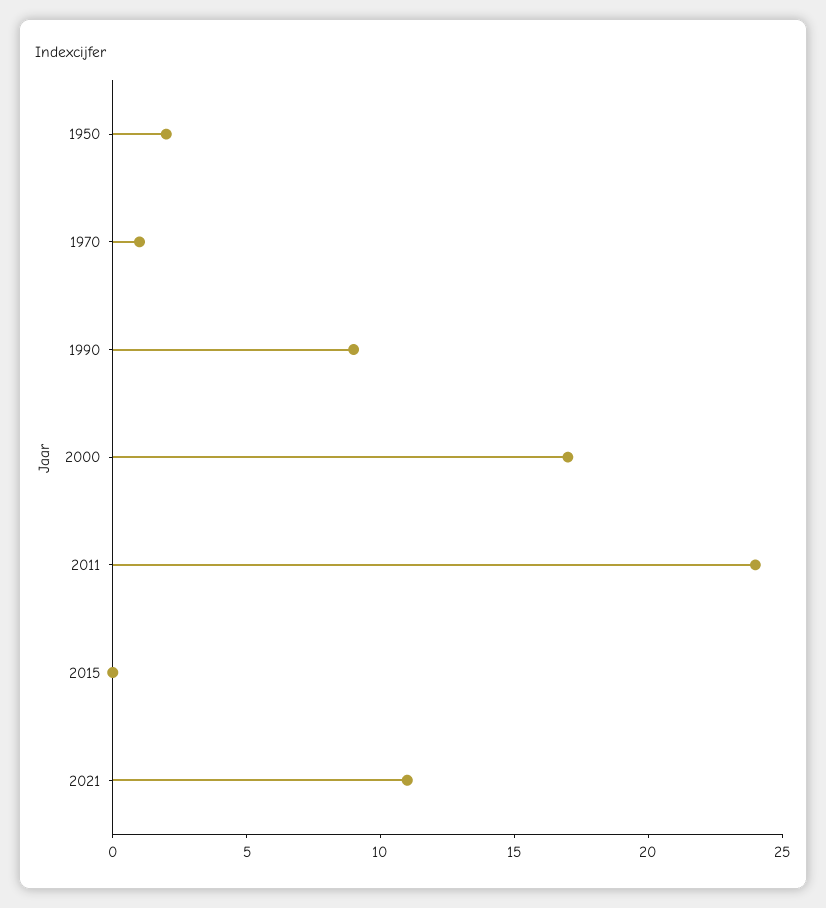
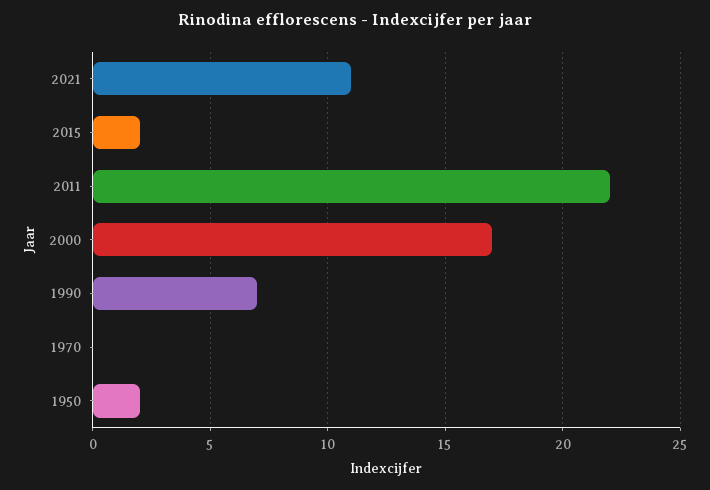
1970: 1 -> 0
1990: 9 -> 7
2011: 24 -> 22
2015: 0 -> 2

